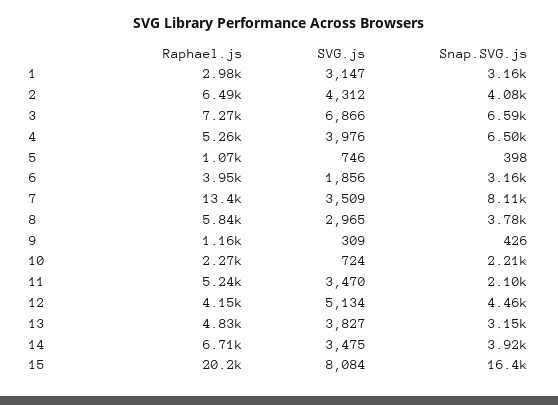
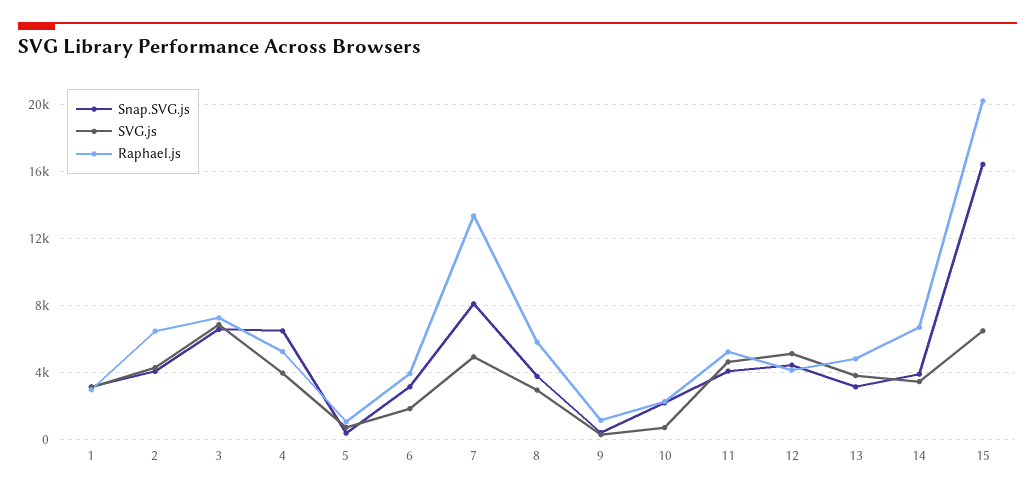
SVG.js, 7: 3509 -> 5000
SVG.js, 11: 3470 -> 4500
Snap.SVG.js, 11: 2100 -> 4000
SVG.js, 15: 8084 -> 6500

